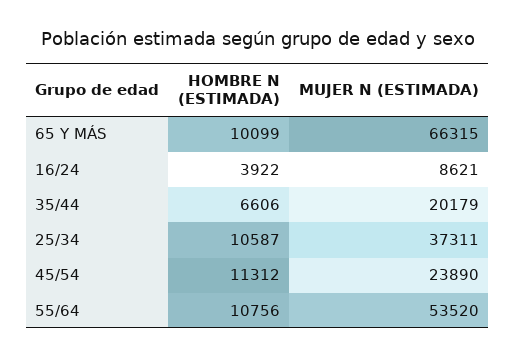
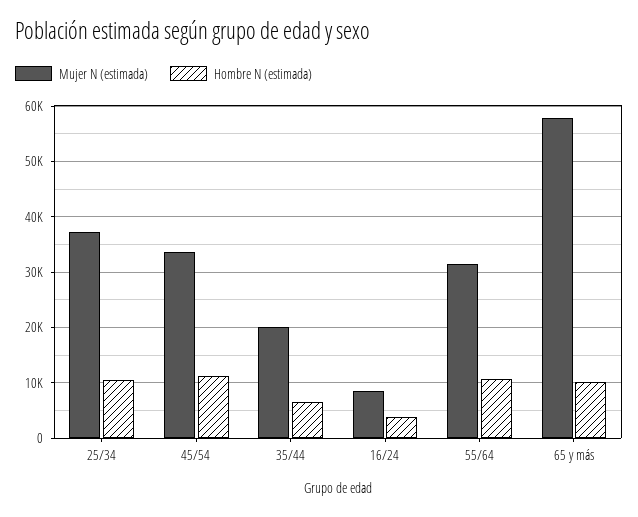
MUJER N (ESTIMADA), 65 Y MÁS: 66315 -> 58000
MUJER N (ESTIMADA), 45/54: 23890 -> 34000
MUJER N (ESTIMADA), 55/64: 53520 -> 32000

